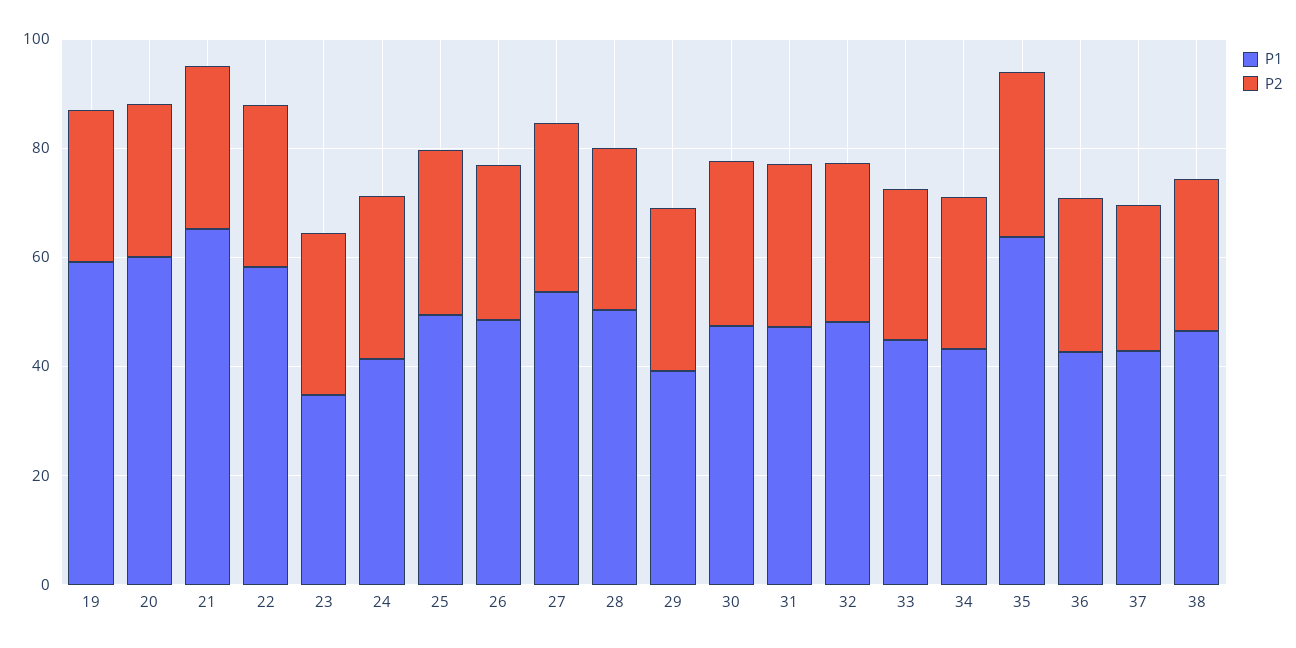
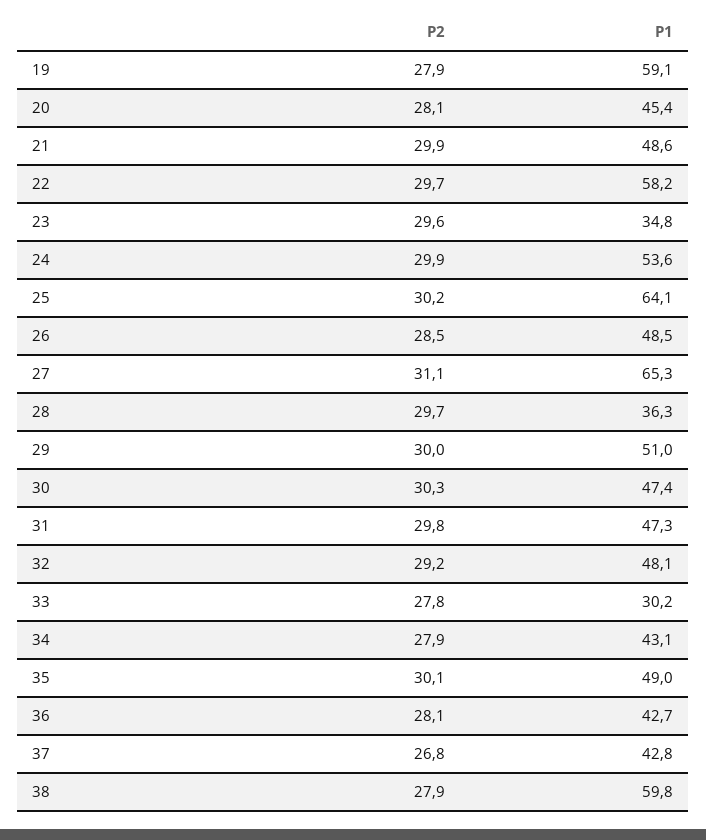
P1, 20: 60 -> 45.4
P1, 21: 65 -> 48.6
P1, 24: 40 -> 53.6
P1, 25: 50 -> 64.1
P1, 27: 55 -> 65.3
P1, 28: 50 -> 36.3
P1, 29: 40 -> 51
P1, 33: 45 -> 30.2
P1, 35: 65 -> 49
P1, 38: 45 -> 59.8

